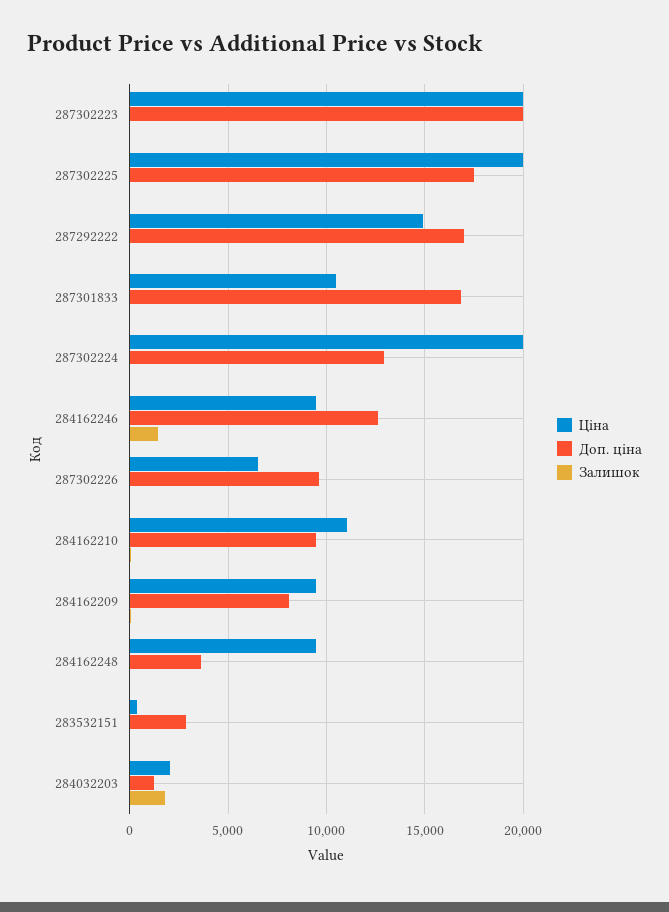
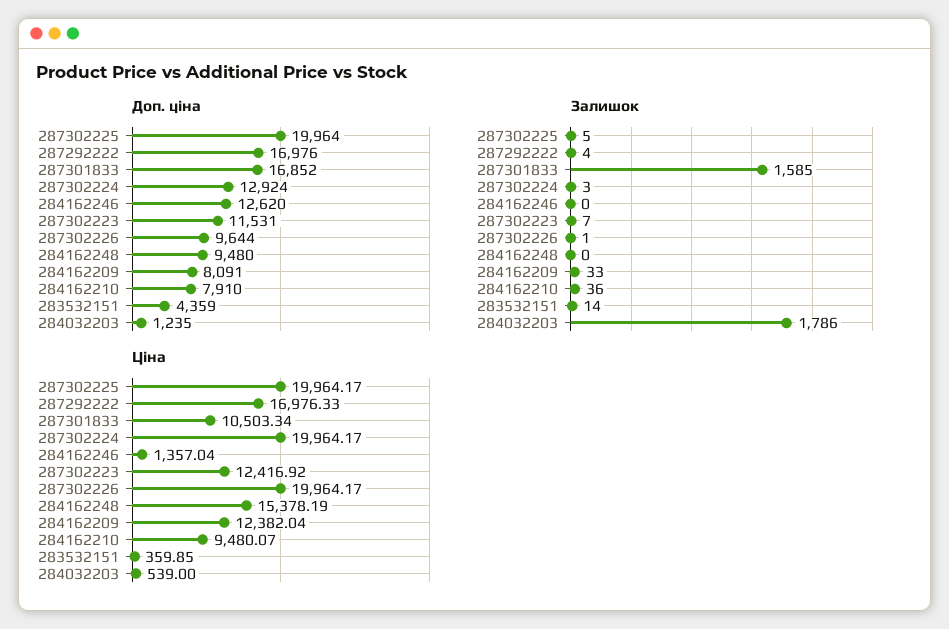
Ціна, 287302223: 20000 -> 12416.92
Доп. ціна, 287302223: 20000 -> 11531
Доп. ціна, 287302225: 17500 -> 19964
Ціна, 287292222: 15000 -> 16976.33
Залишок, 287301833: 0 -> 1585
Ціна, 284162246: 9500 -> 1357.04
Залишок, 284162246: 1500 -> 0
Ціна, 287302226: 6500 -> 19964.17
Ціна, 284162210: 11000 -> 9480.07
Доп. ціна, 284162210: 9500 -> 7910
Ціна, 284162209: 9500 -> 12382.04
Ціна, 284162248: 9500 -> 15378.19
Доп. ціна, 284162248: 3500 -> 9480
Доп. ціна, 283532151: 3000 -> 4359
Ціна, 284032203: 2000 -> 539

